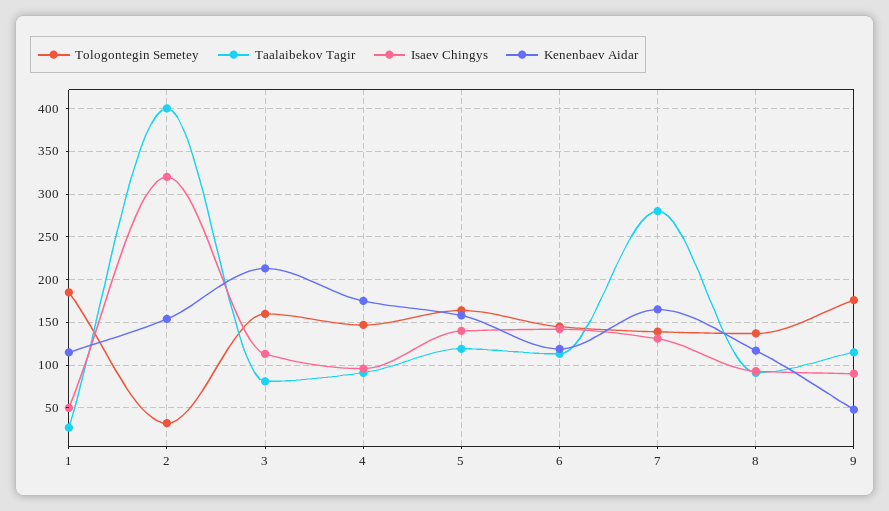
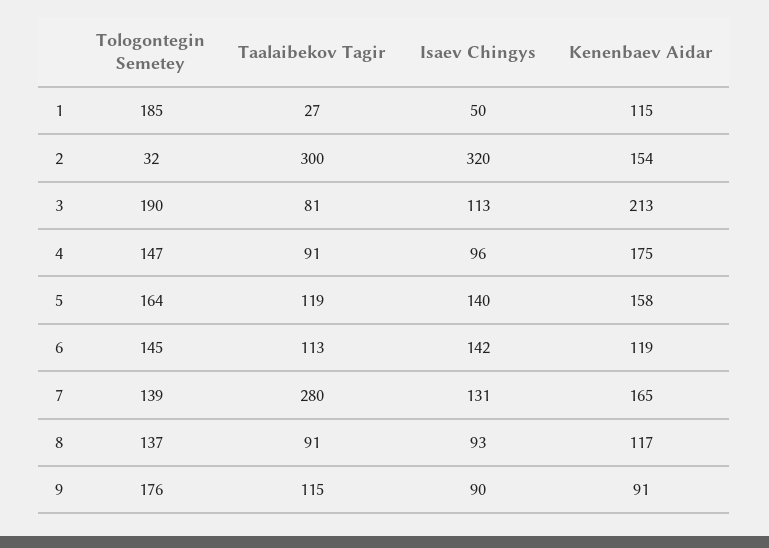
Taalaibekov Tagir, 2: 400 -> 300
Tologontegin Semetey, 3: 160 -> 190
Kenenbaev Aidar, 9: 50 -> 91

